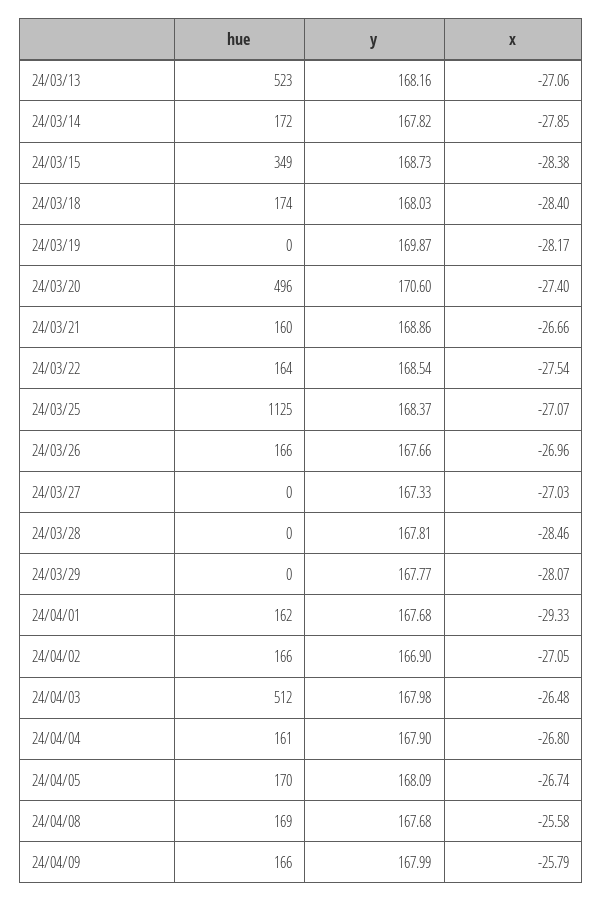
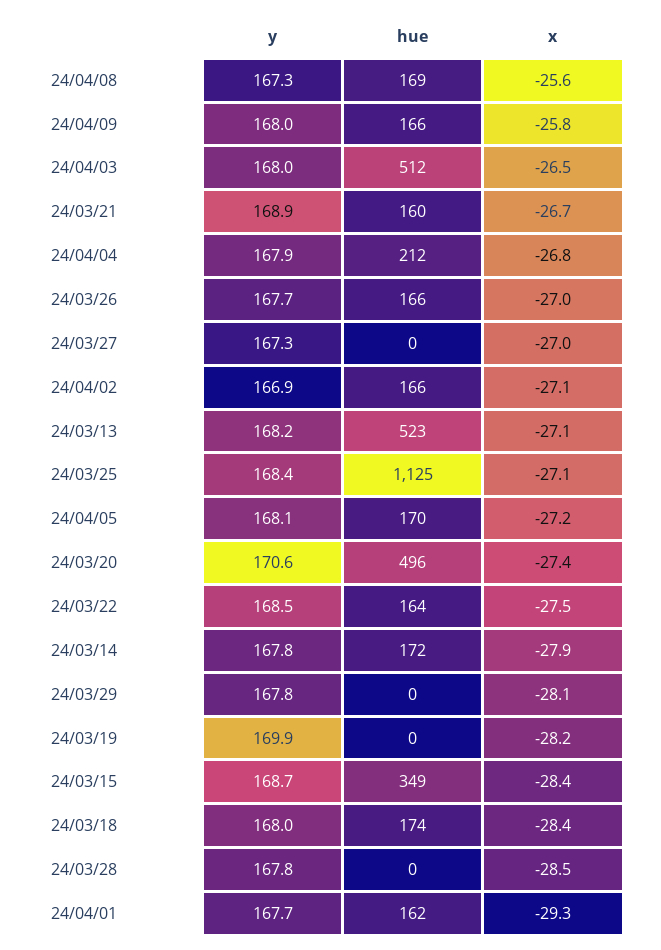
hue, 24/04/04: 161 -> 212
x, 24/04/05: -26.74 -> -27.2
y, 24/04/08: 167.68 -> 167.3

